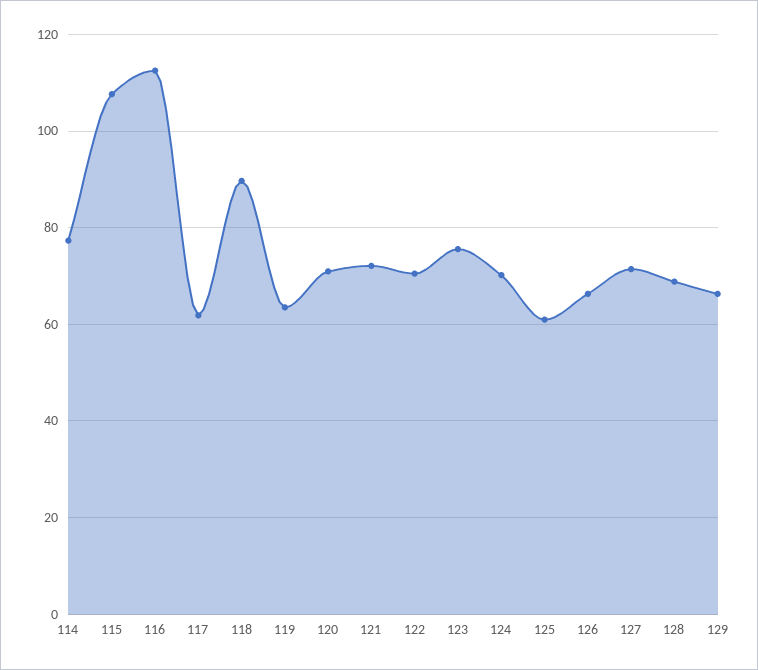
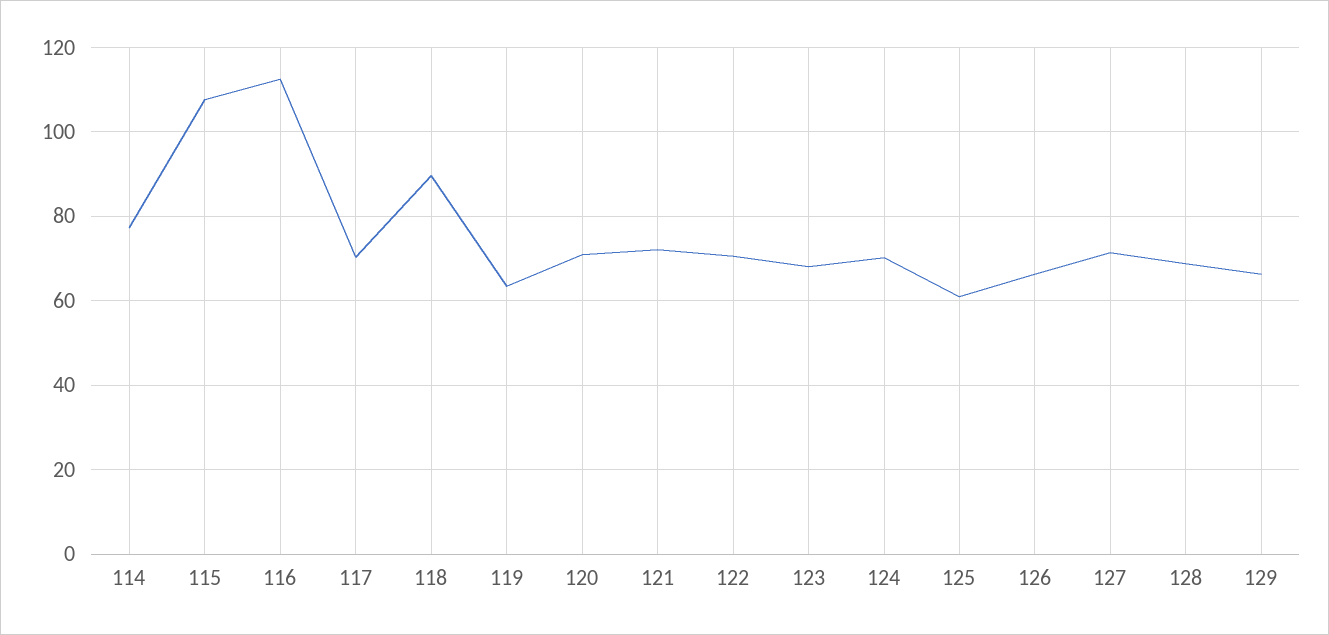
117: 62 -> 70
123: 76 -> 68

